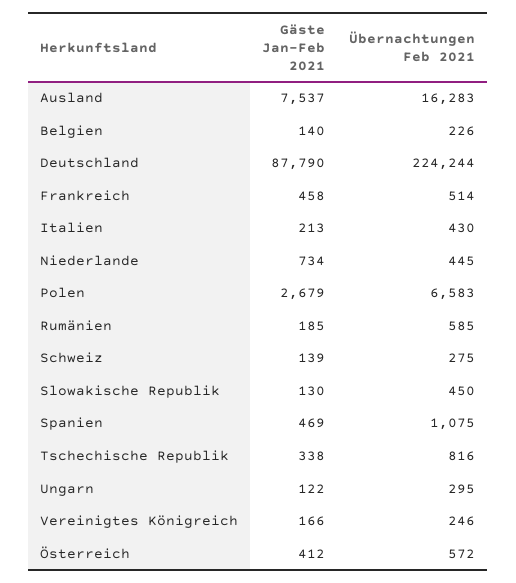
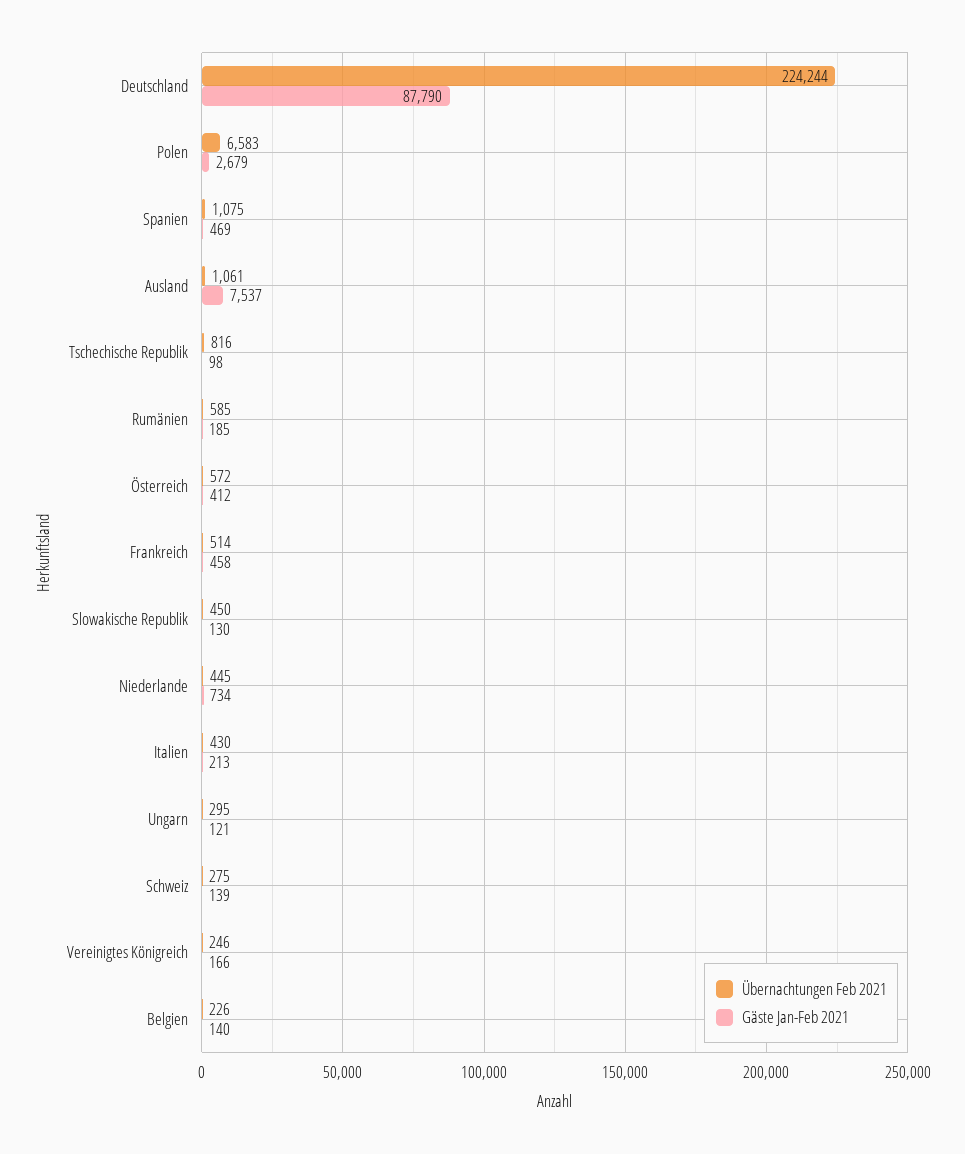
Übernachtungen Feb 2021, Ausland: 16283 -> 1061
Gäste Jan-Feb 2021, Tschechische Republik: 338 -> 98
Gäste Jan-Feb 2021, Ungarn: 122 -> 121

